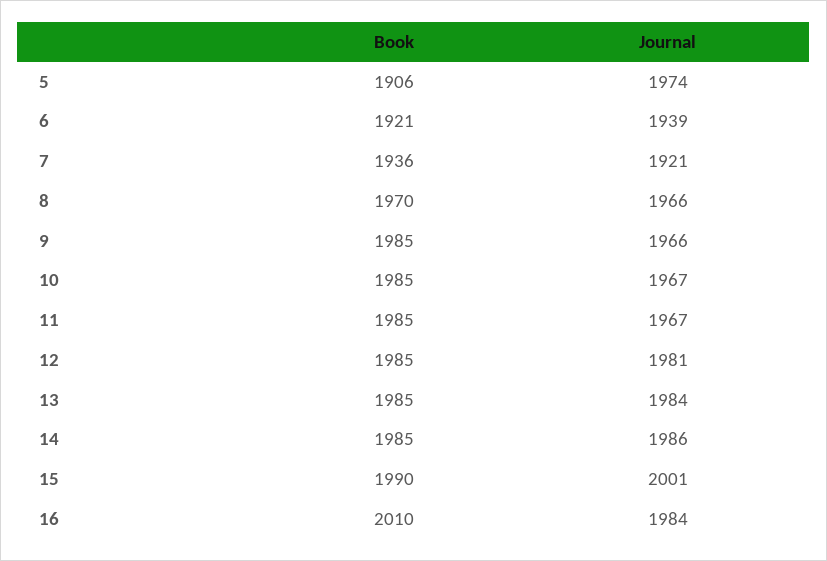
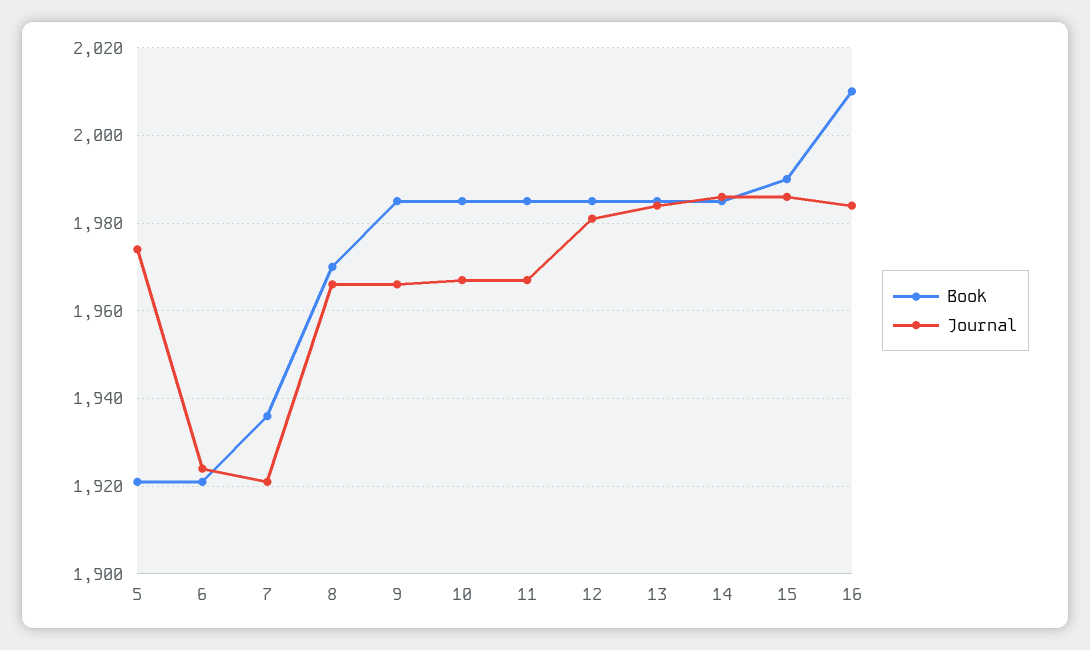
Book, 5: 1906 -> 1920
Journal, 6: 1939 -> 1925
Journal, 15: 2001 -> 1985

